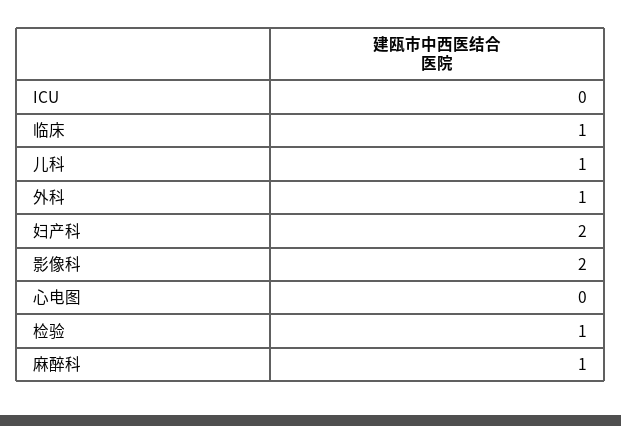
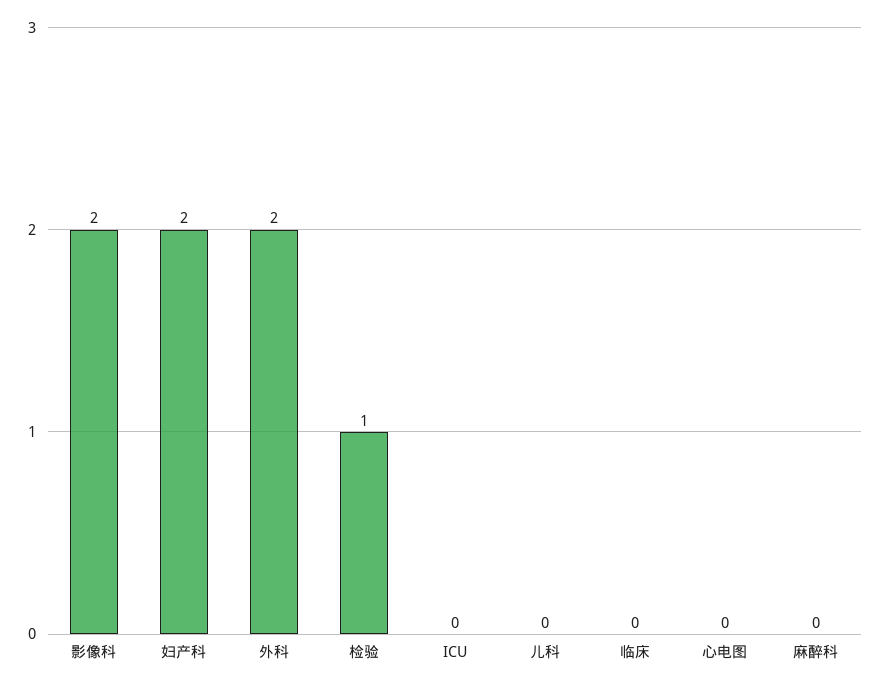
临床: 1 -> 0
儿科: 1 -> 0
外科: 1 -> 2
麻醉科: 1 -> 0

